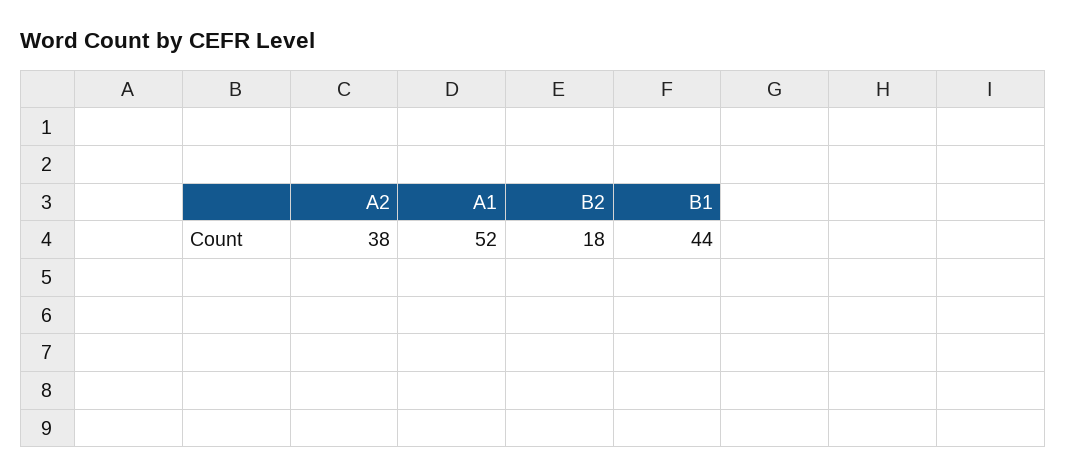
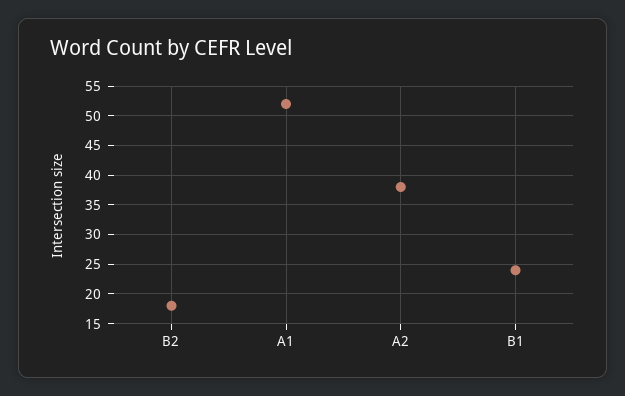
B1: 44 -> 25

